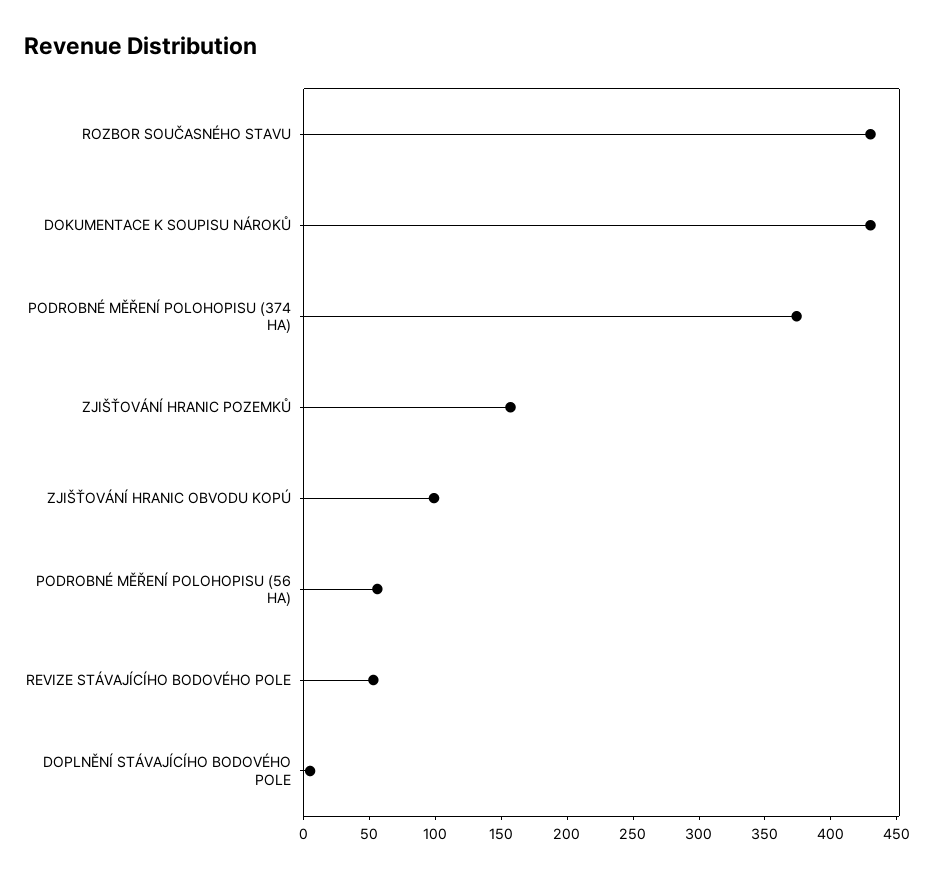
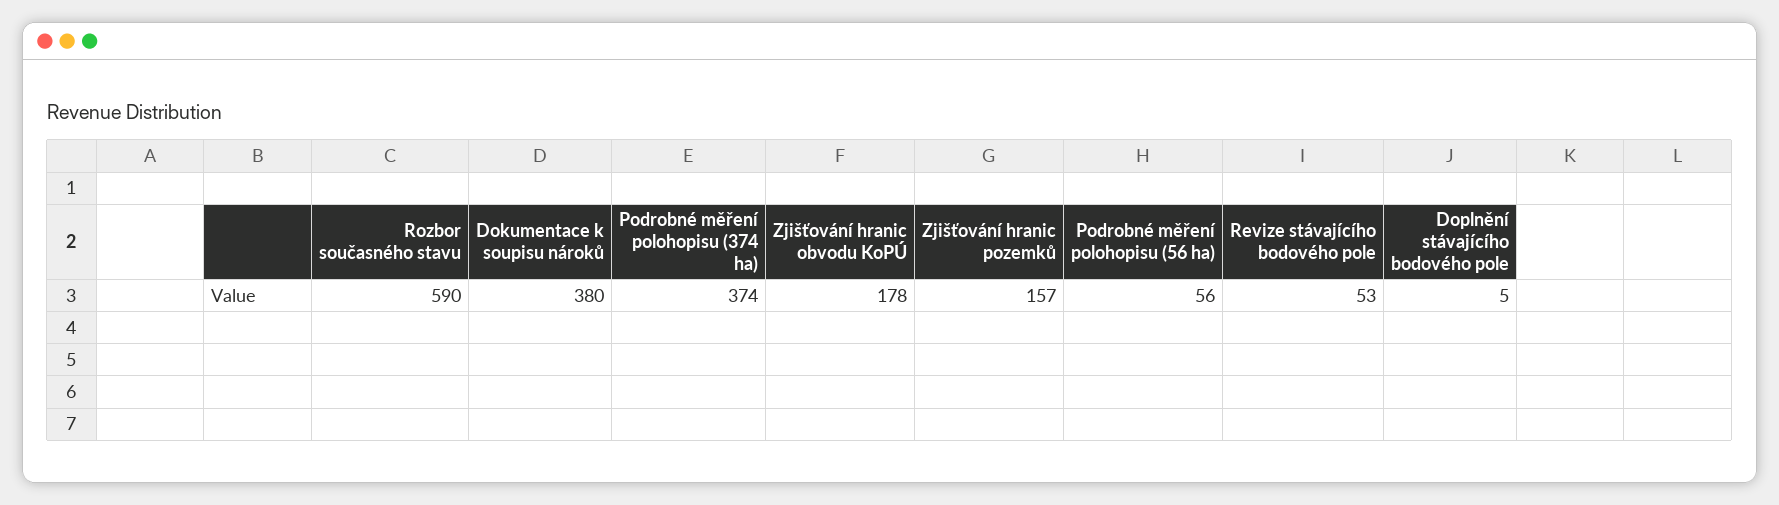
ROZBOR SOUČASNÉHO STAVU: 430 -> 590
DOKUMENTACE K SOUPISU NÁROKŮ: 430 -> 380
ZJIŠŤOVÁNÍ HRANIC OBVODU KOPÚ: 100 -> 178

